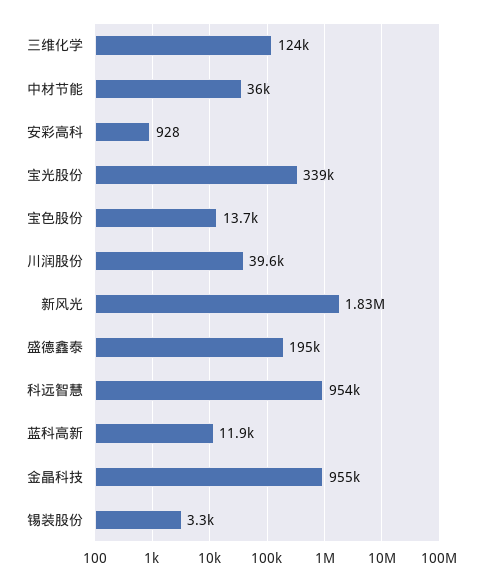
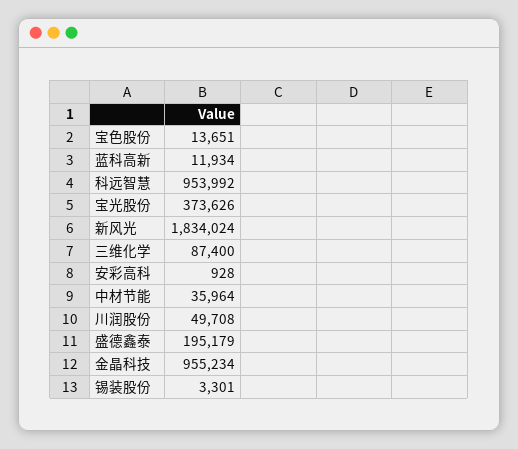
三维化学: 124000 -> 87400
宝光股份: 339000 -> 373626
川润股份: 39600 -> 49708

